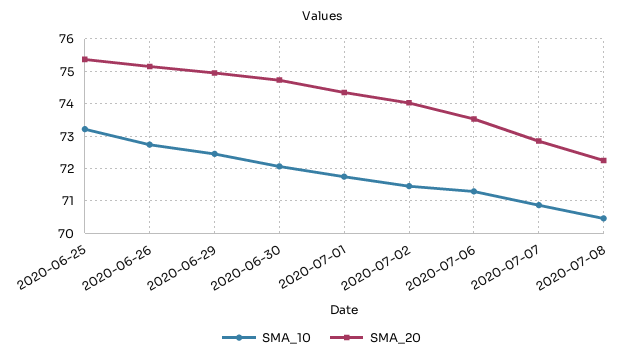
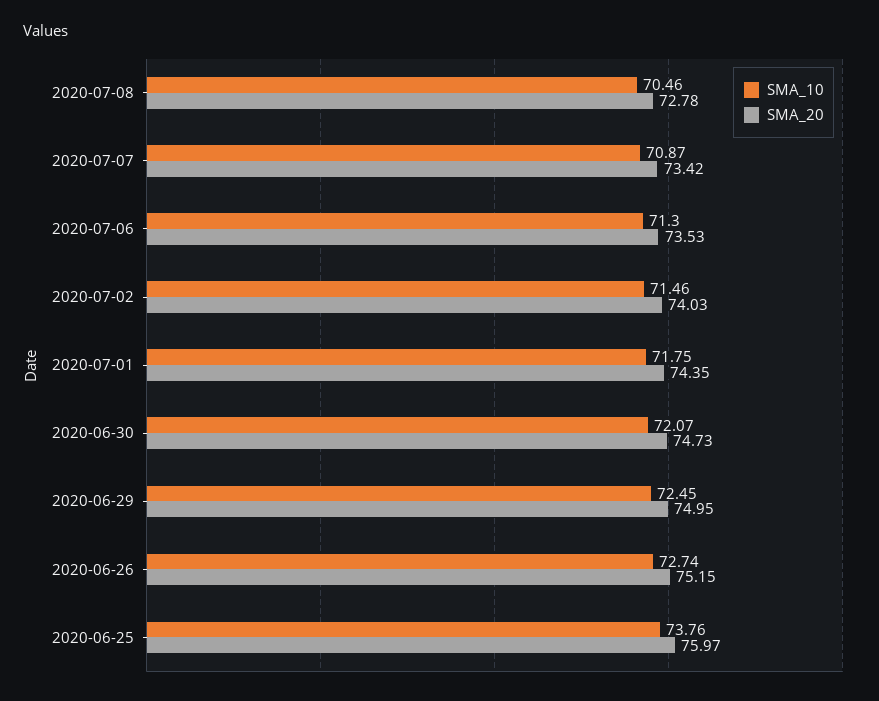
SMA_10, 2020-06-25: 73.2 -> 73.76
SMA_20, 2020-06-25: 75.4 -> 75.97
SMA_20, 2020-07-07: 72.8 -> 73.42
SMA_20, 2020-07-08: 72.2 -> 72.78

